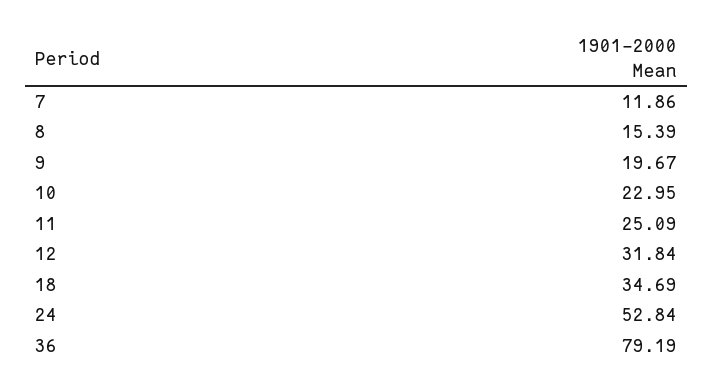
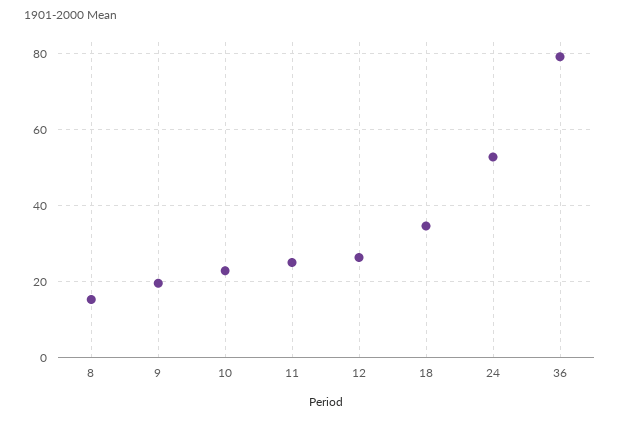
7: 11.86 -> none
12: 31.84 -> 26

